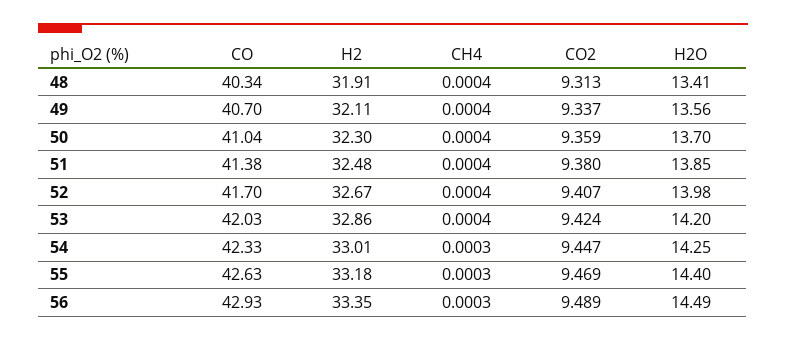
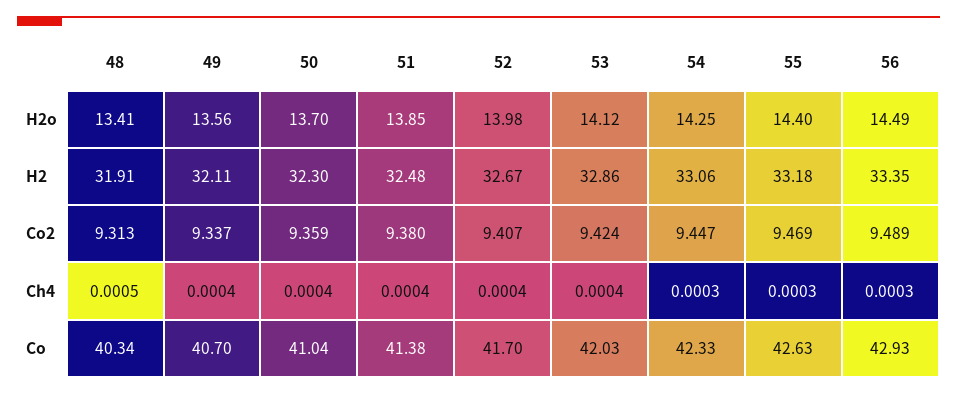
CH4, 48: 0.0004 -> 0.0005
H2O, 53: 14.2 -> 14.12
H2, 54: 33.01 -> 33.06

